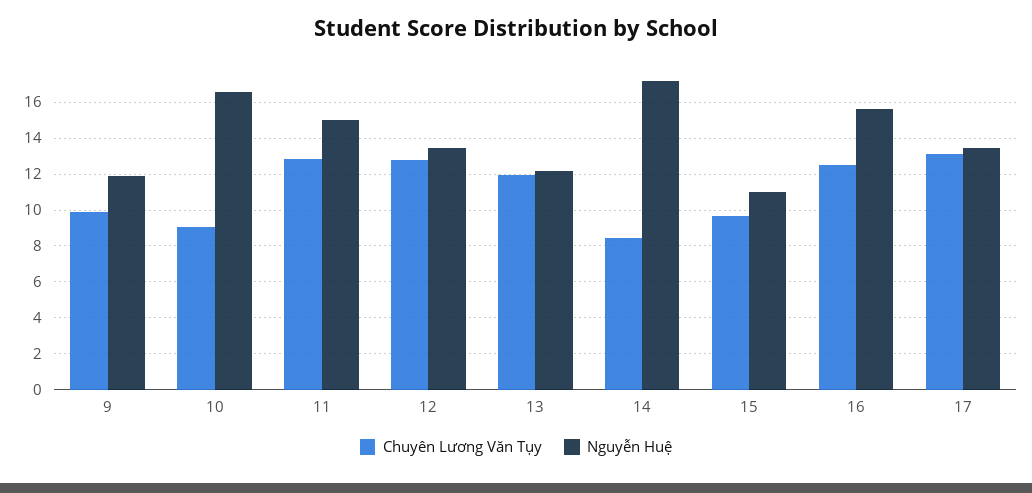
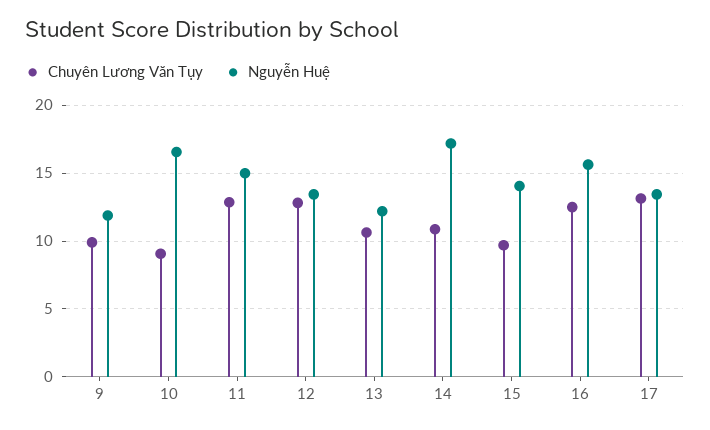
Chuyên Lương Văn Tụy, 13: 12 -> 10.5
Chuyên Lương Văn Tụy, 14: 8.5 -> 11
Nguyễn Huệ, 15: 11 -> 14

